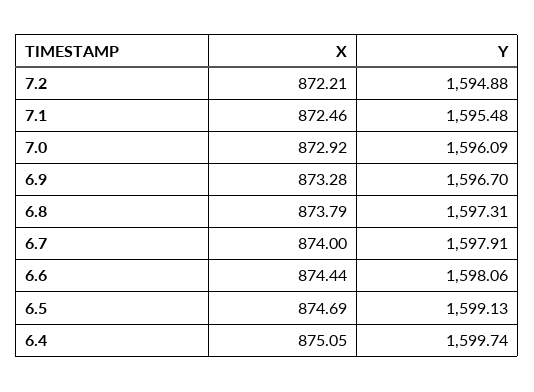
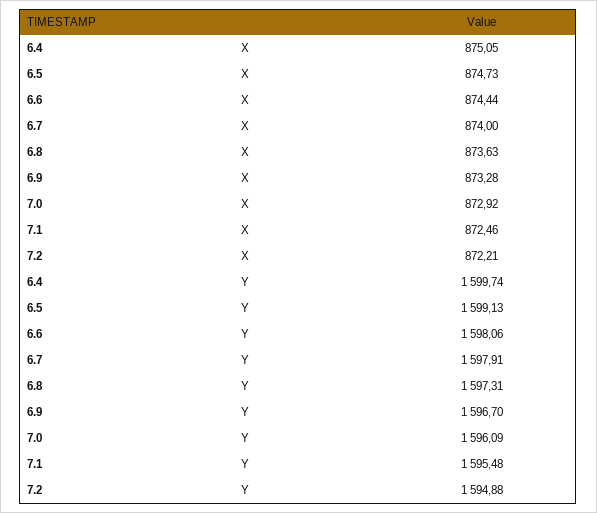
X, 6.8: 873.79 -> 873.63
X, 6.5: 874.69 -> 874.73

